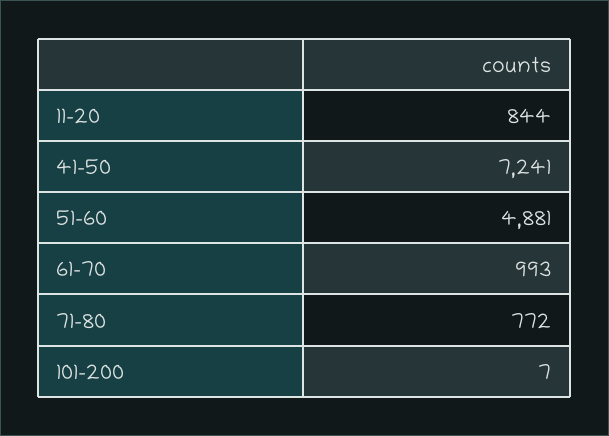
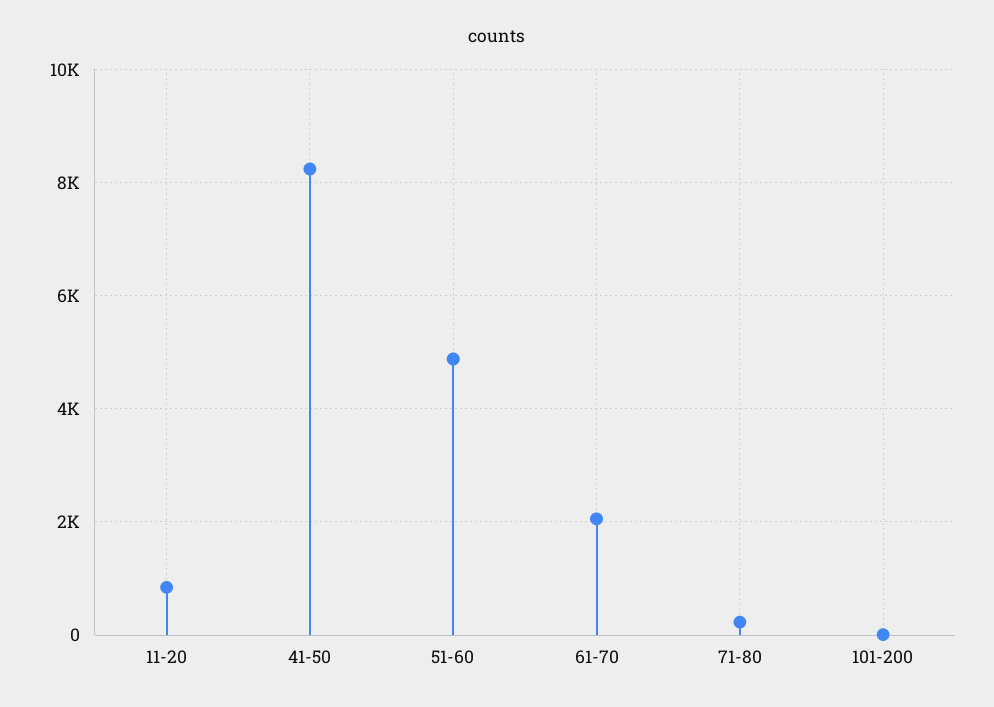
41-50: 7241 -> 8200
61-70: 993 -> 2000
71-80: 772 -> 200

